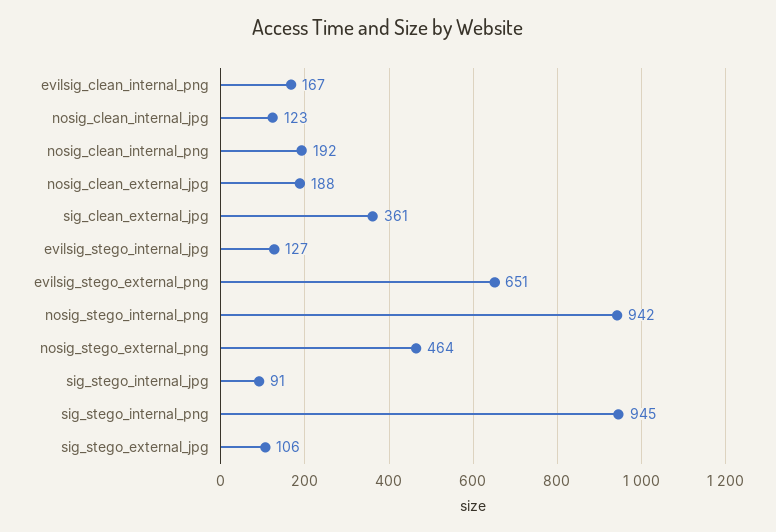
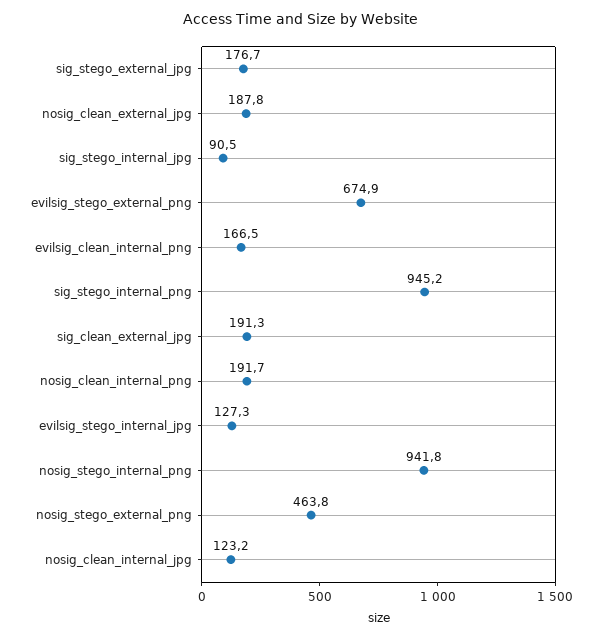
sig_clean_external_jpg: 361 -> 191.3
evilsig_stego_external_png: 651 -> 674.9
sig_stego_external_jpg: 106 -> 176.7

